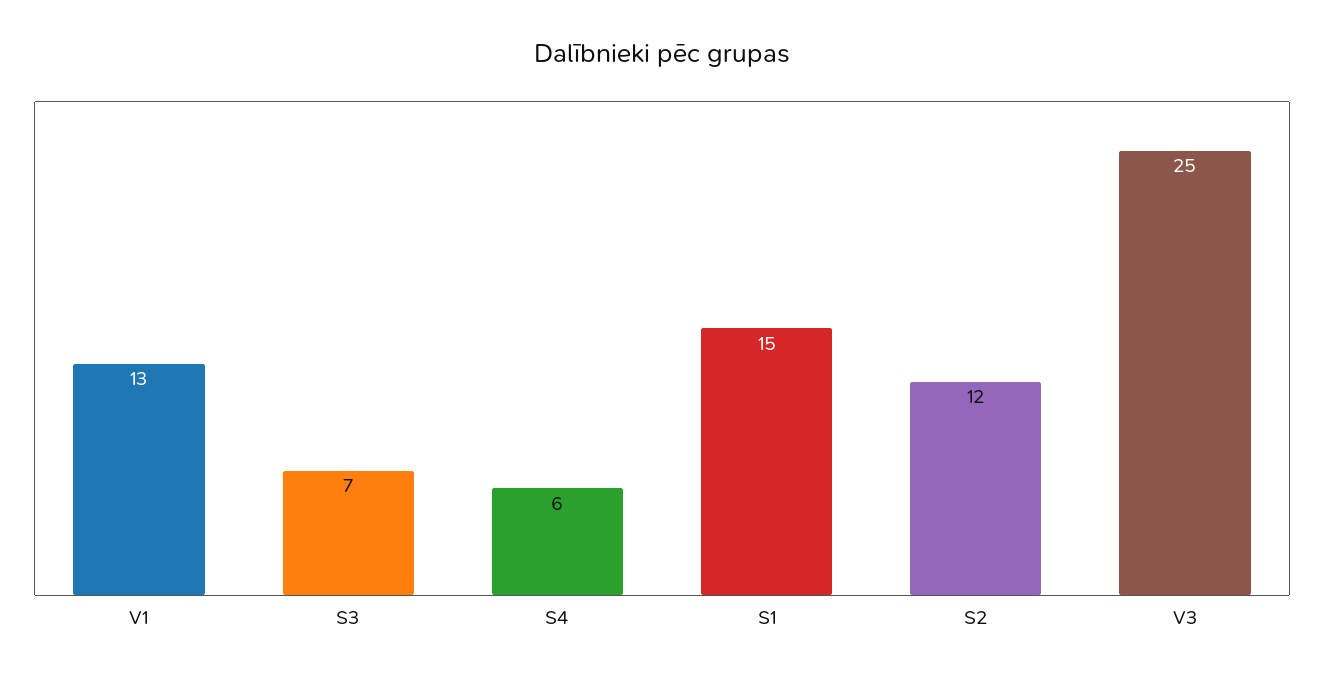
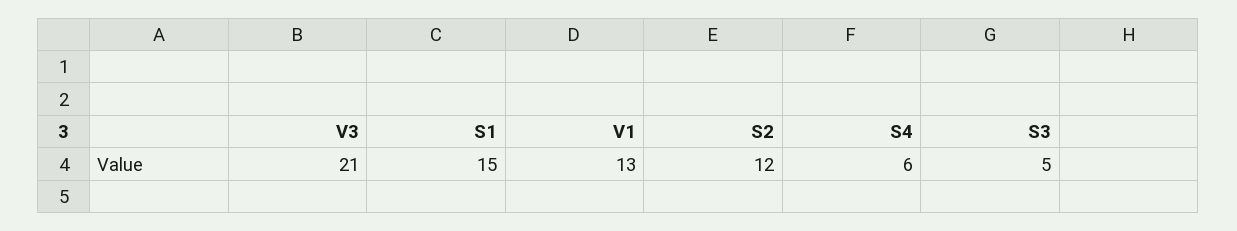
S3: 7 -> 5
V3: 25 -> 21

